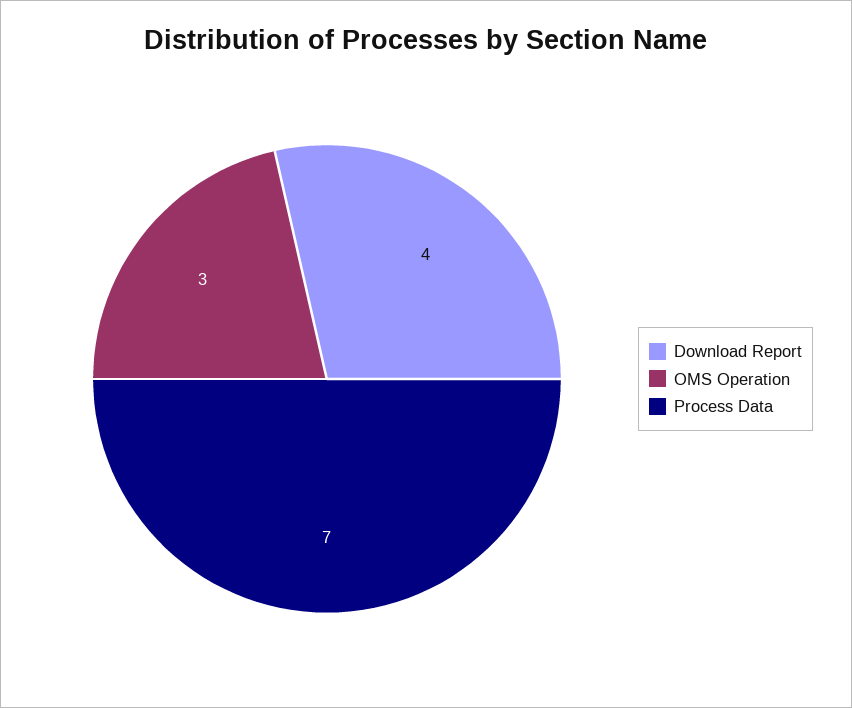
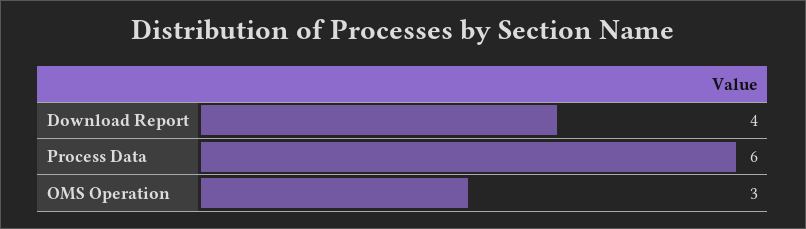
Process Data: 7 -> 6

